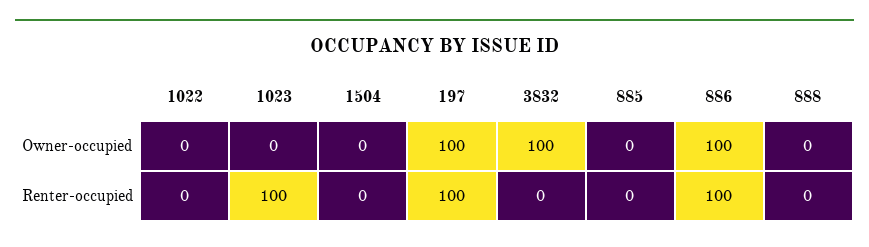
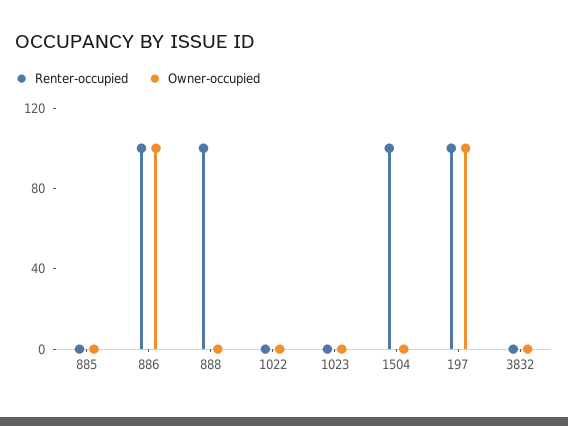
Owner-occupied, 3832: 100 -> 0
Renter-occupied, 1023: 100 -> 0
Renter-occupied, 1504: 0 -> 100
Renter-occupied, 888: 0 -> 100

